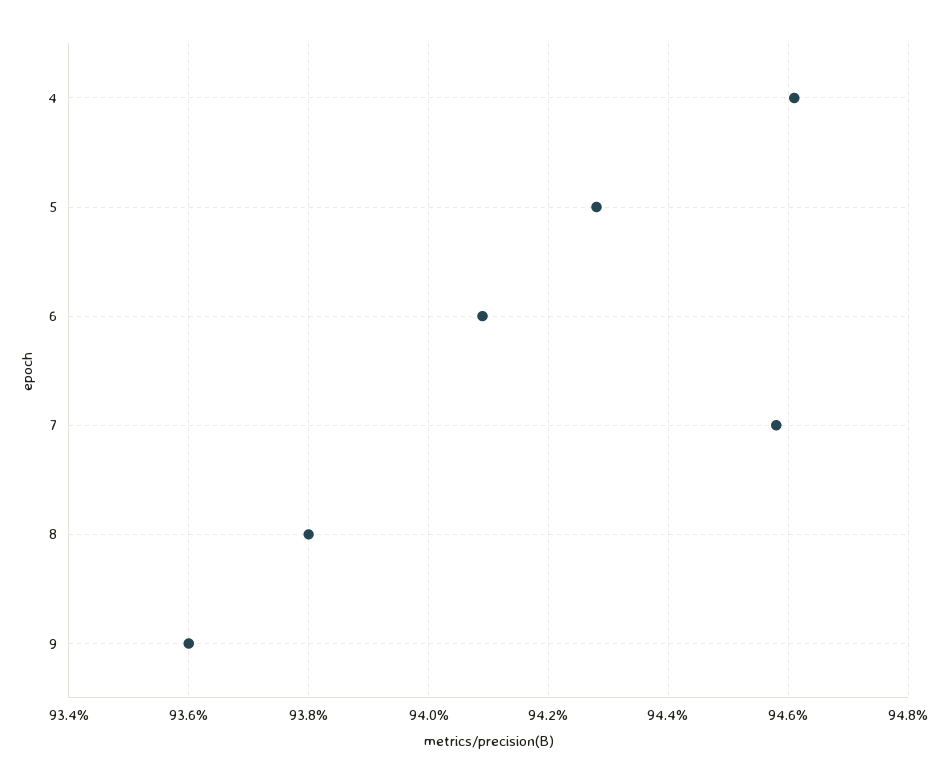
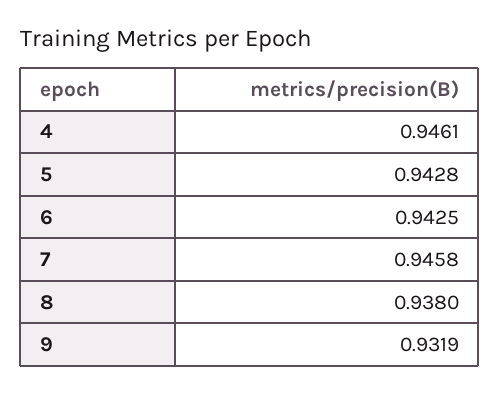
6: 0.941 -> 0.9425
9: 0.936 -> 0.9319

